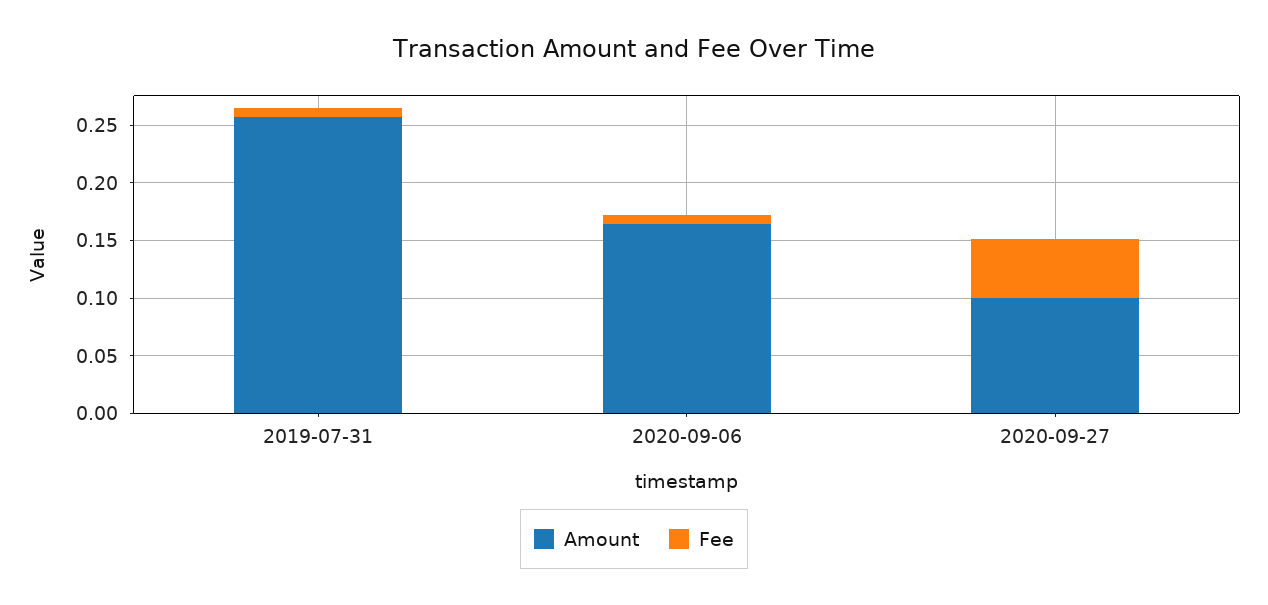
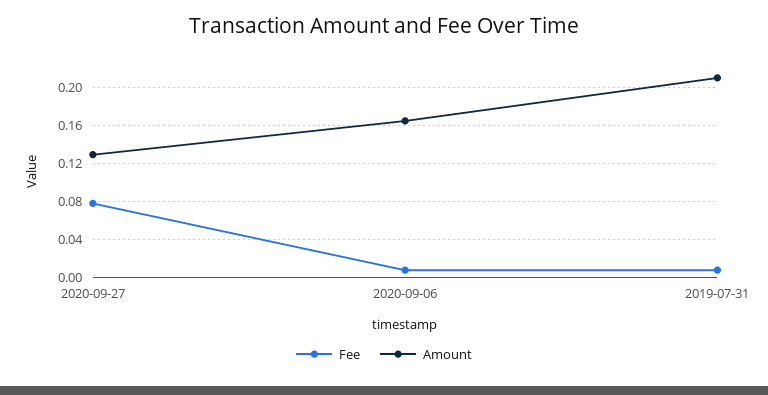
Amount, 2019-07-31: 0.26 -> 0.21
Amount, 2020-09-27: 0.1 -> 0.13
Fee, 2020-09-27: 0.05 -> 0.08

